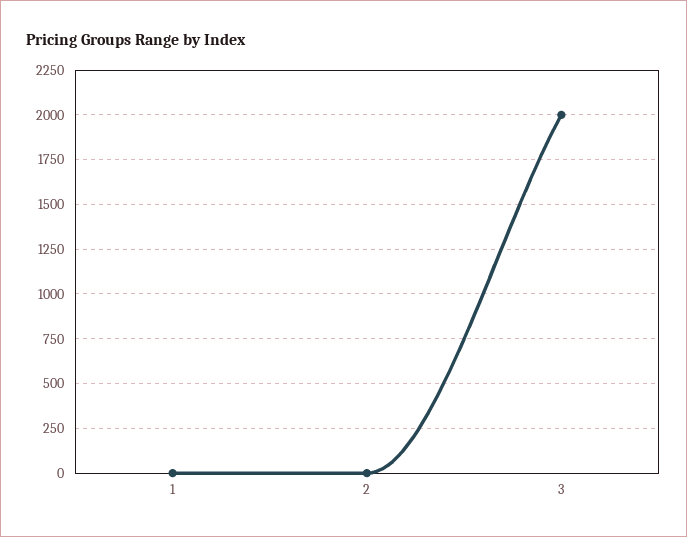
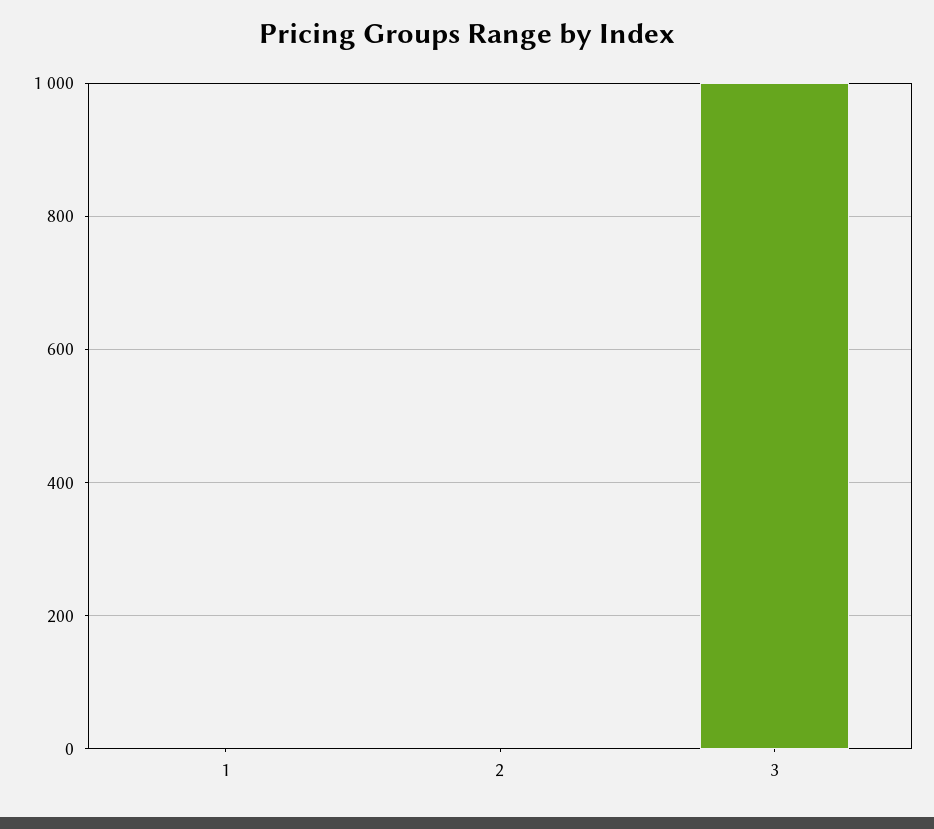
3: 2000 -> 1000

